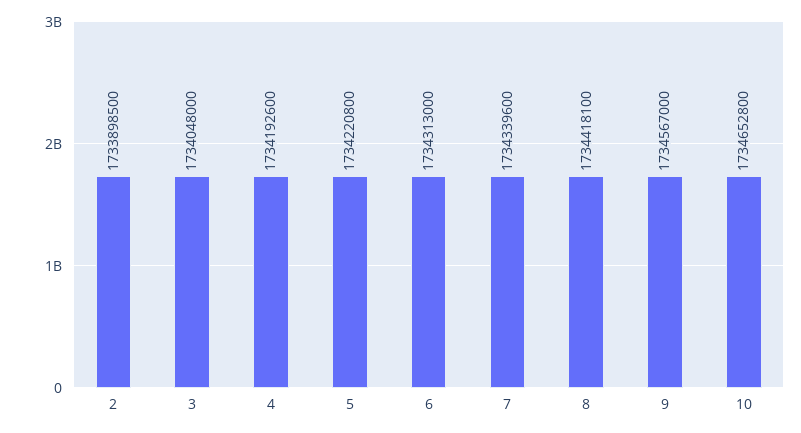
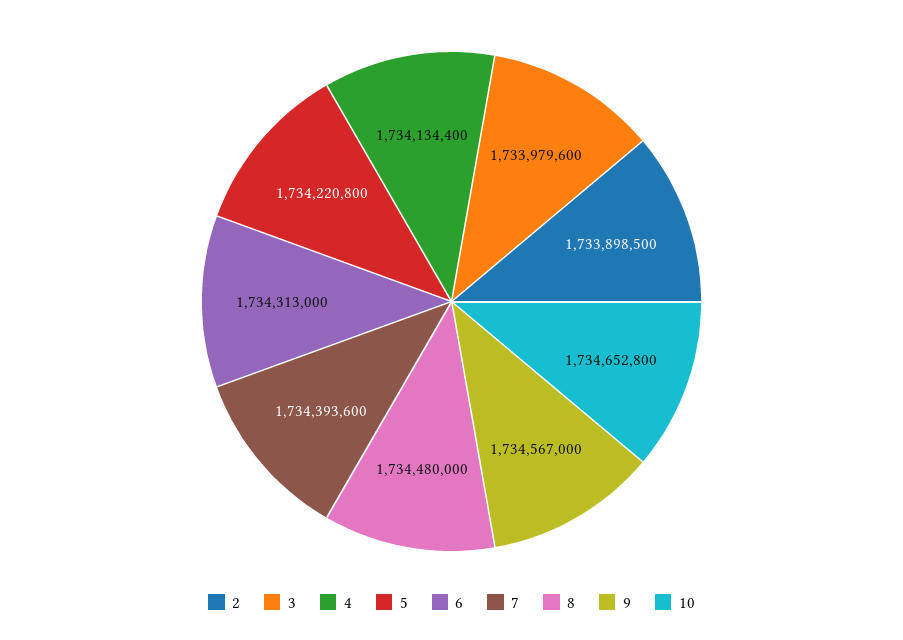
3: 1734048000 -> 1733979600
4: 1734192600 -> 1734134400
7: 1734339600 -> 1734393600
8: 1734418100 -> 1734480000

